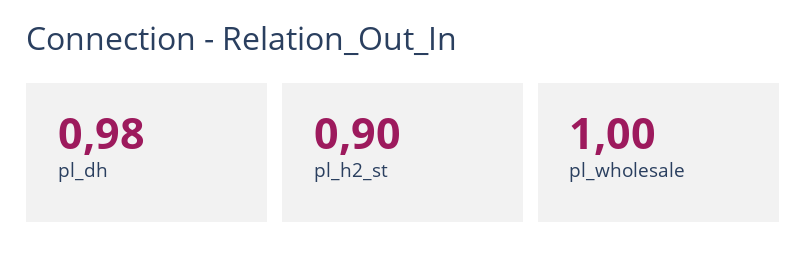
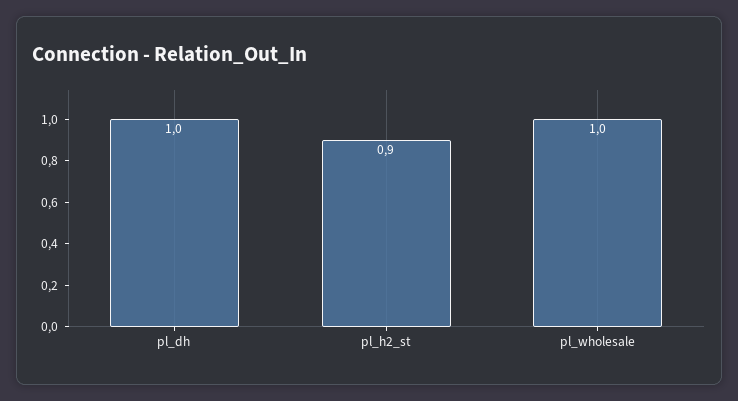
pl_dh: 0.98 -> 1

